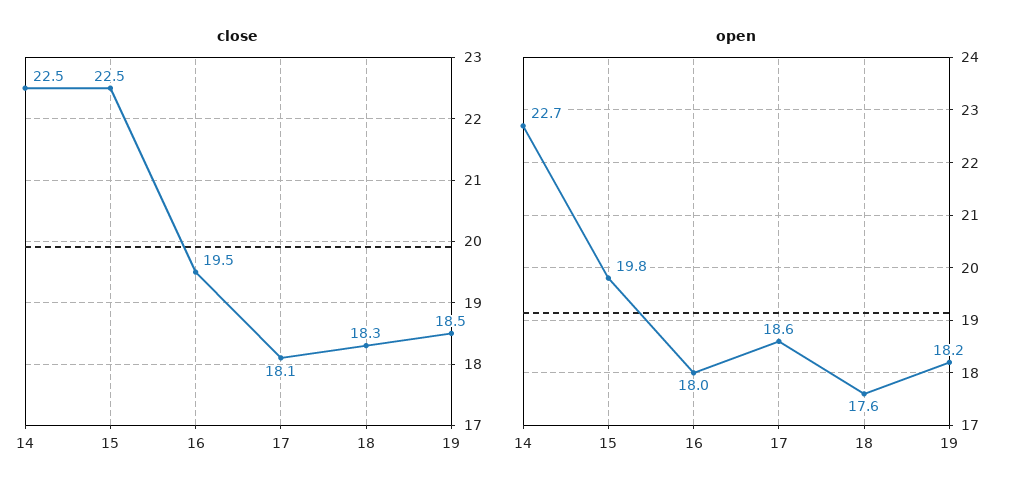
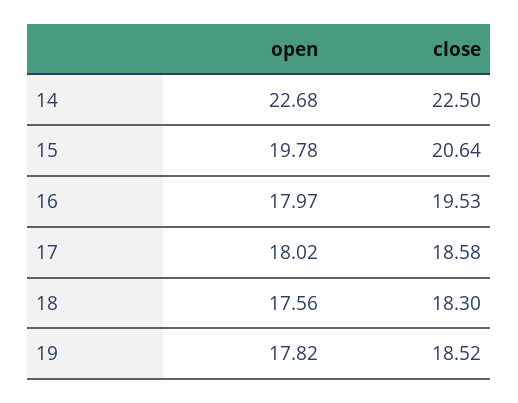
close, 15: 22.5 -> 20.64
close, 17: 18.1 -> 18.58
open, 17: 18.6 -> 18.02
open, 19: 18.2 -> 17.82

